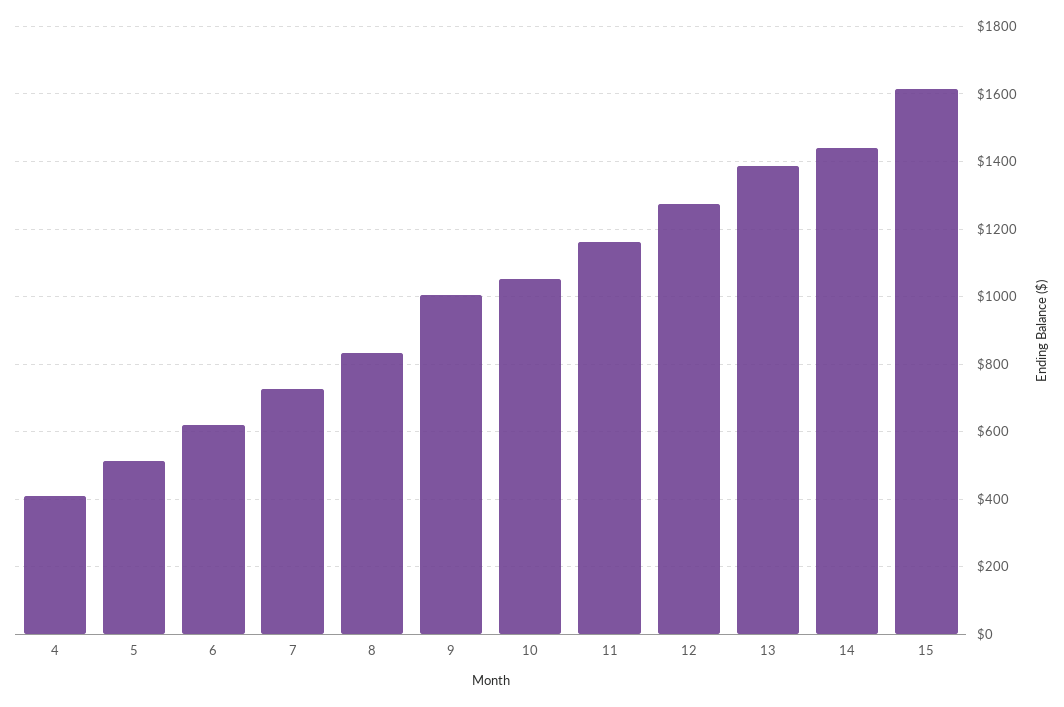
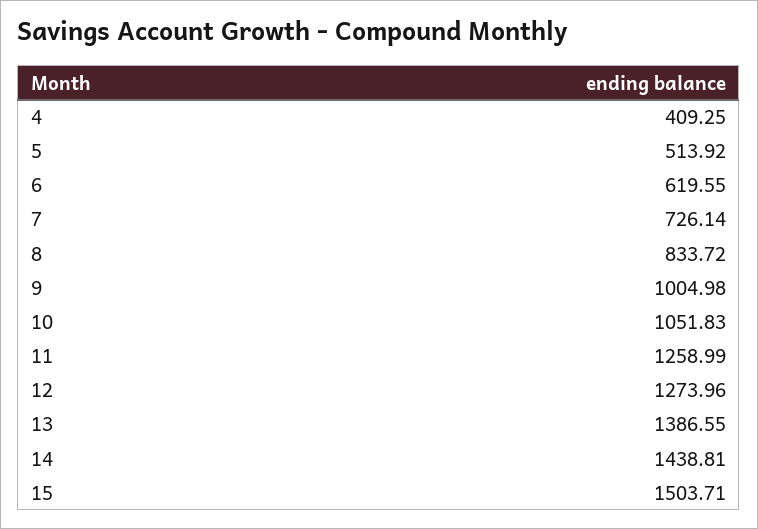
11: 1160 -> 1258.99
15: 1620 -> 1503.71

